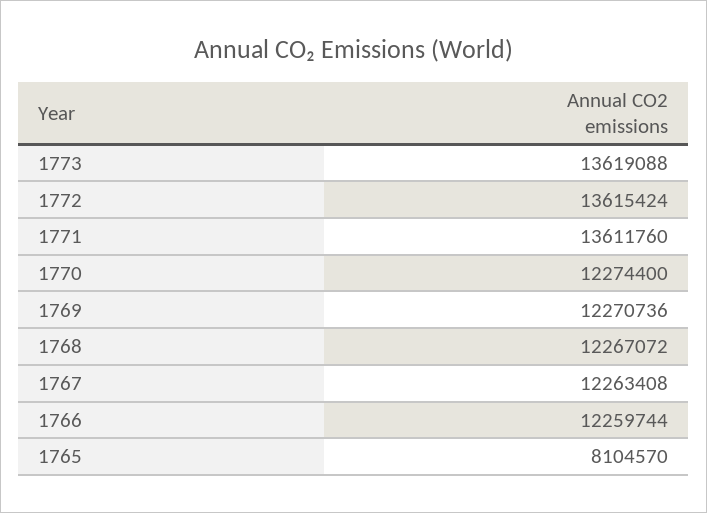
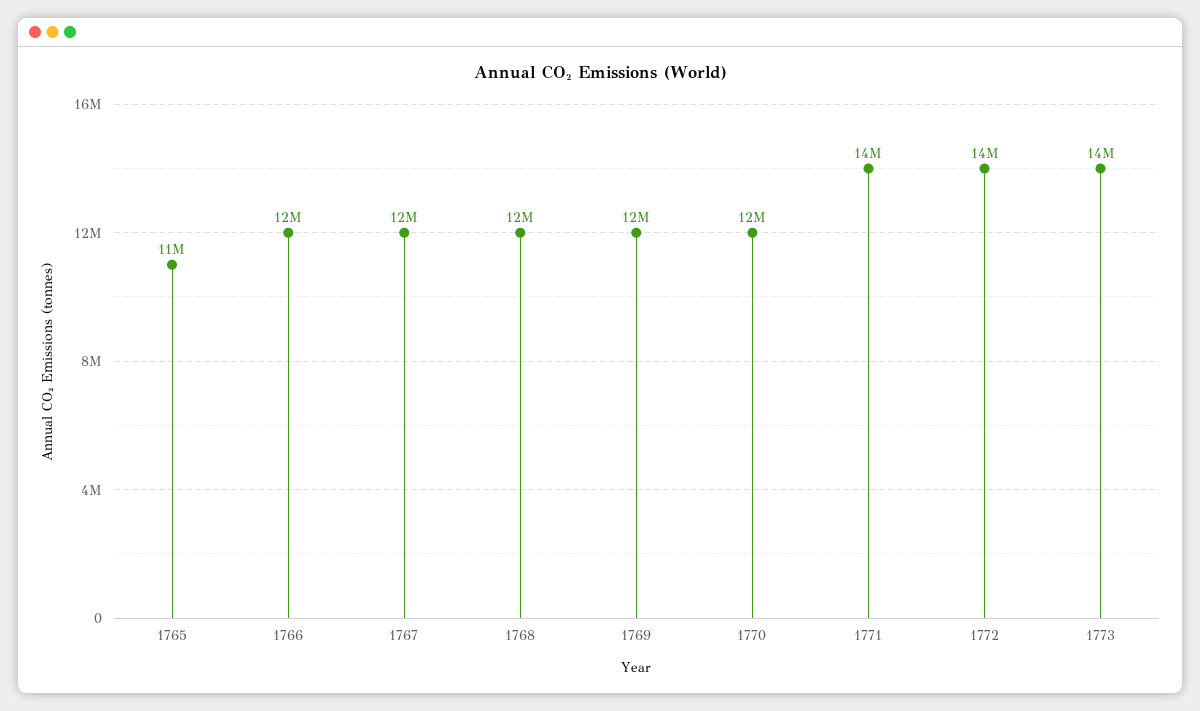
1765: 8104570 -> 11000000

